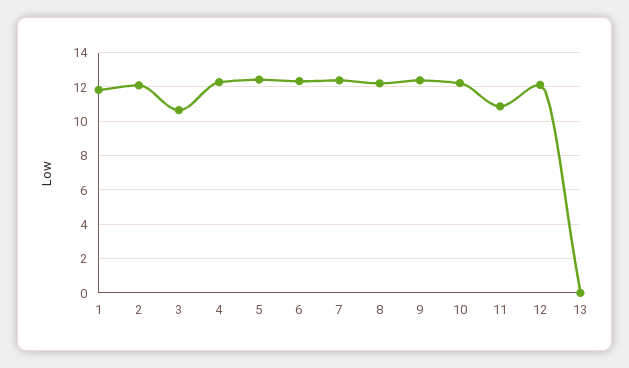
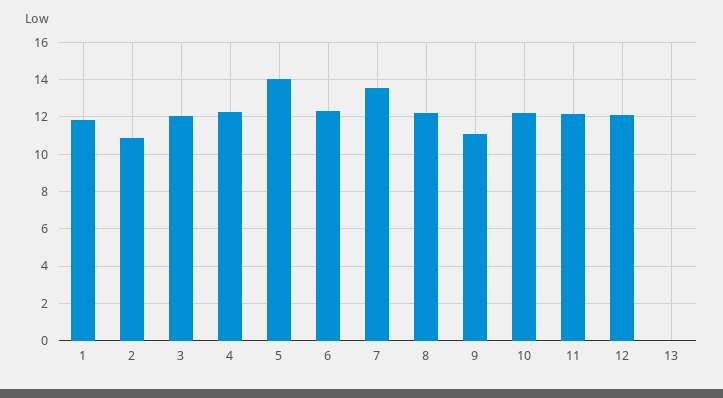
2: 12 -> 11
3: 10.5 -> 12
5: 12.5 -> 14
7: 12.5 -> 13.5
9: 12.5 -> 11
11: 11 -> 12

